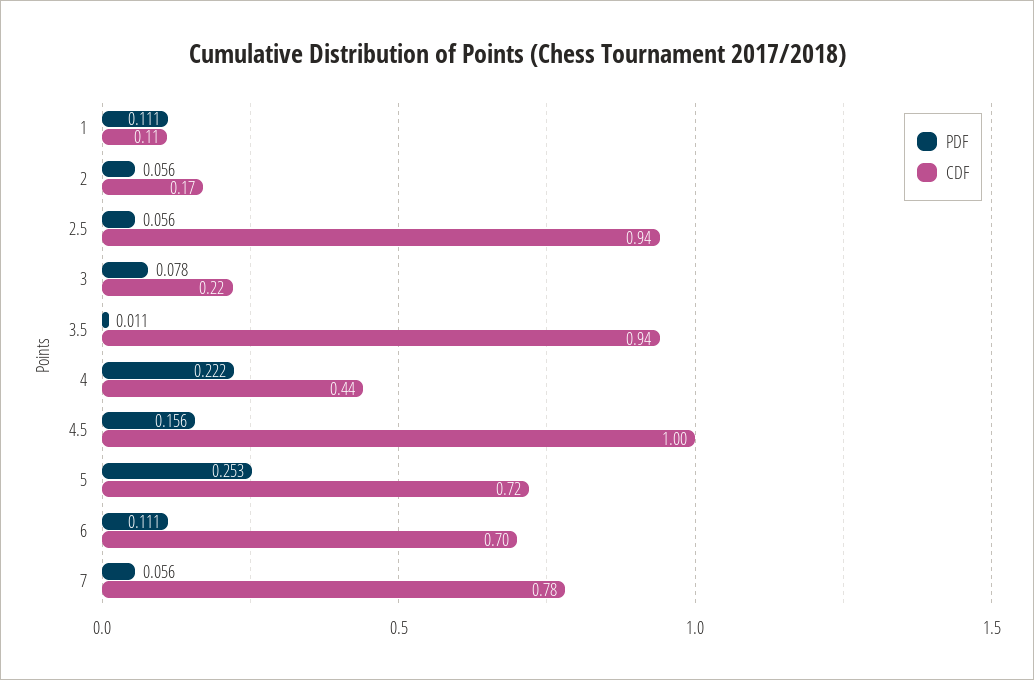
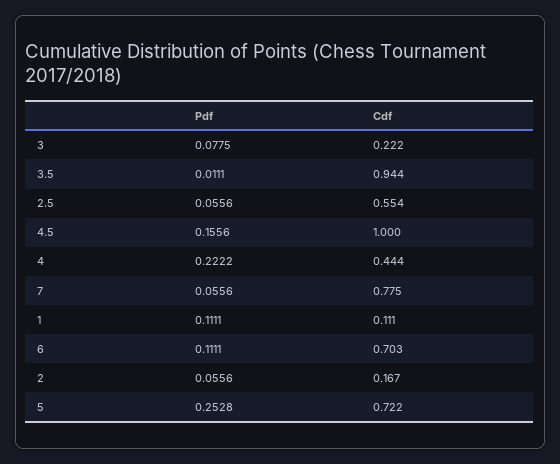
CDF, 2.5: 0.94 -> 0.554

